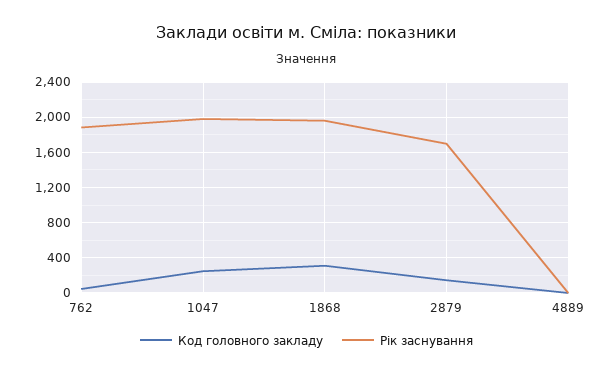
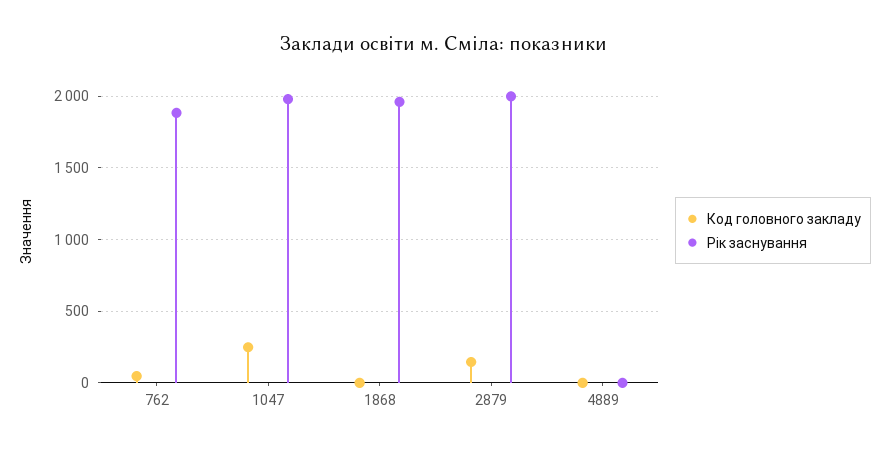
Код головного закладу, 1868: 300 -> 0
Рік заснування, 2879: 1700 -> 2000

